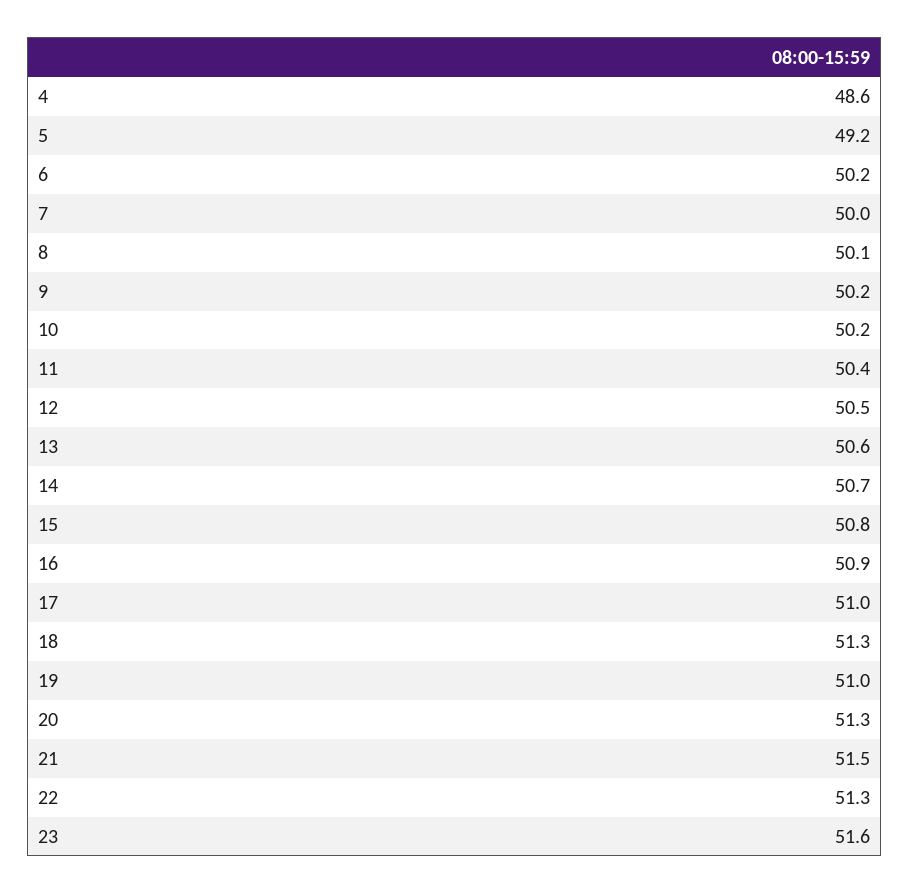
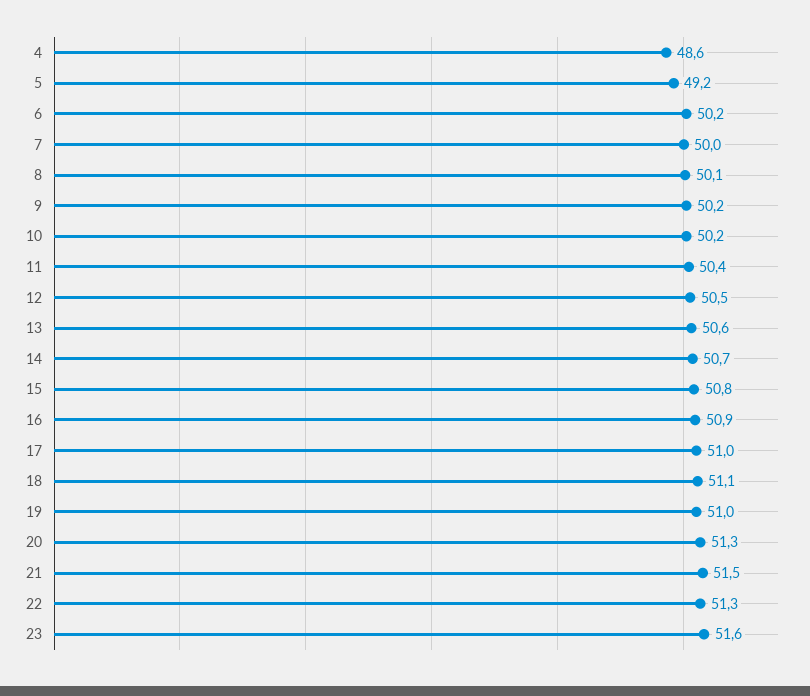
18: 51.3 -> 51.1

